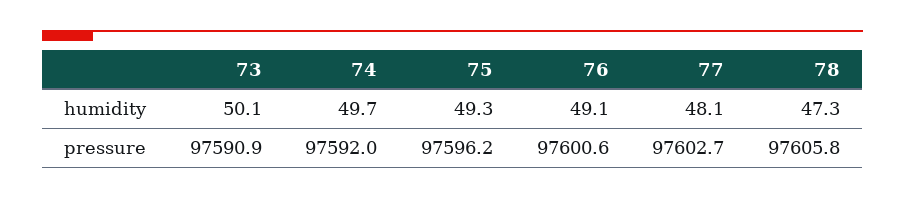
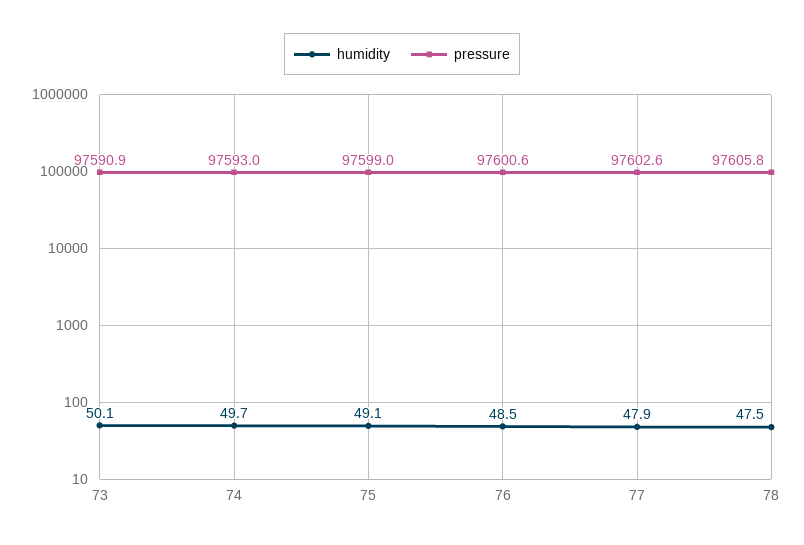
humidity, 75: 49.3 -> 49.1
humidity, 76: 49.1 -> 48.5
humidity, 77: 48.1 -> 47.9
humidity, 78: 47.3 -> 47.5
pressure, 74: 97592 -> 97593
pressure, 75: 97596.2 -> 97599
pressure, 77: 97602.7 -> 97602.6

